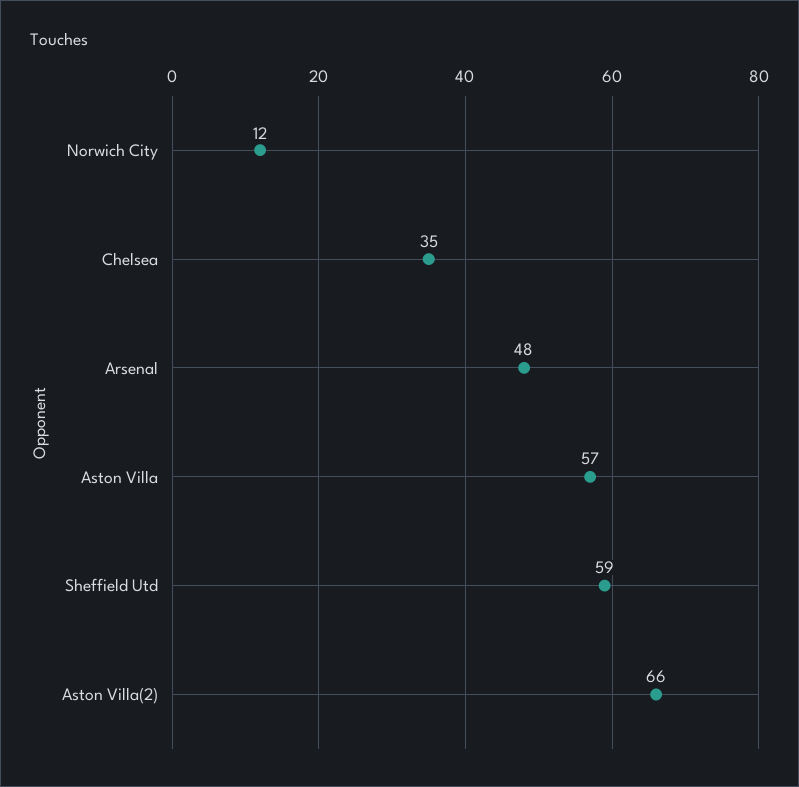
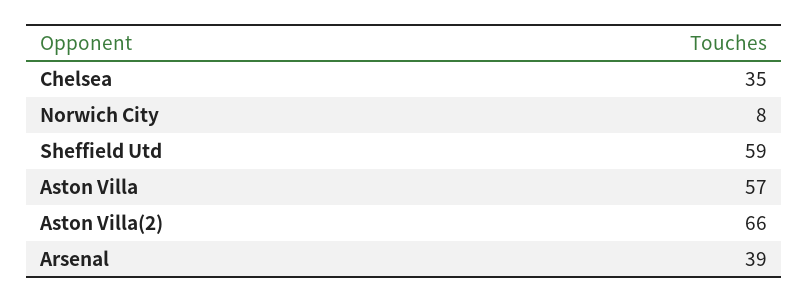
Norwich City: 12 -> 8
Arsenal: 48 -> 39

